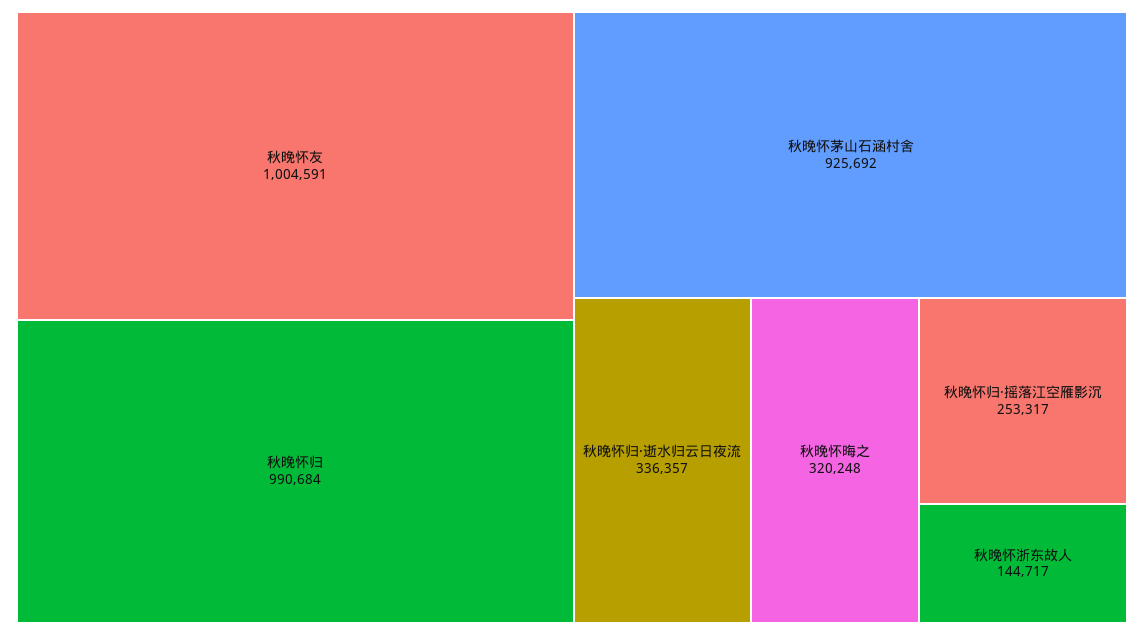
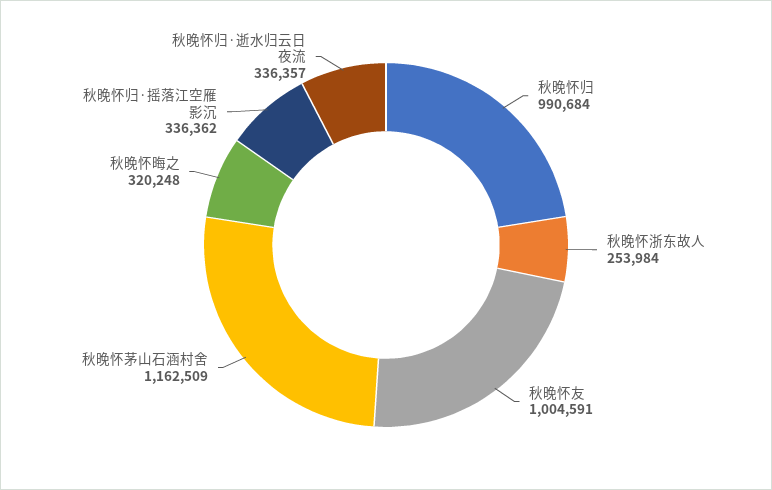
秋晚怀茅山石涵村舍: 925692 -> 1162509
秋晚怀归·摇落江空雁影沉: 253317 -> 336362
秋晚怀浙东故人: 144717 -> 253984

